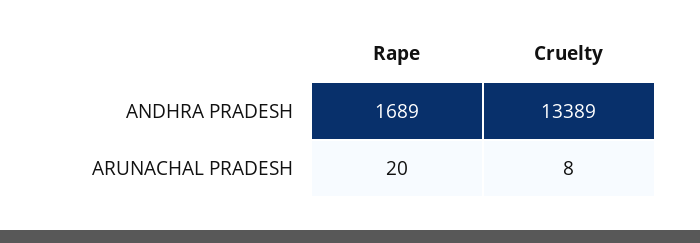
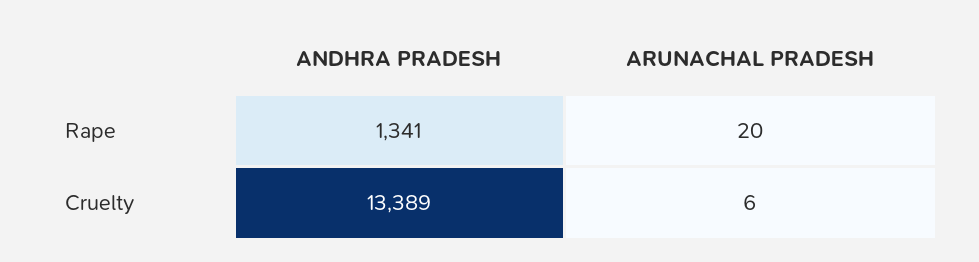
Rape, ANDHRA PRADESH: 1689 -> 1341
Cruelty, ARUNACHAL PRADESH: 8 -> 6

